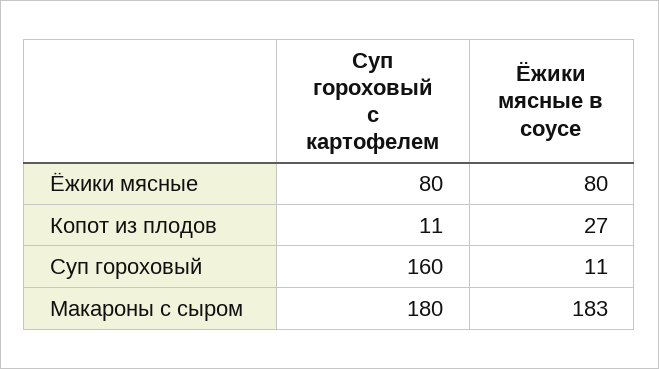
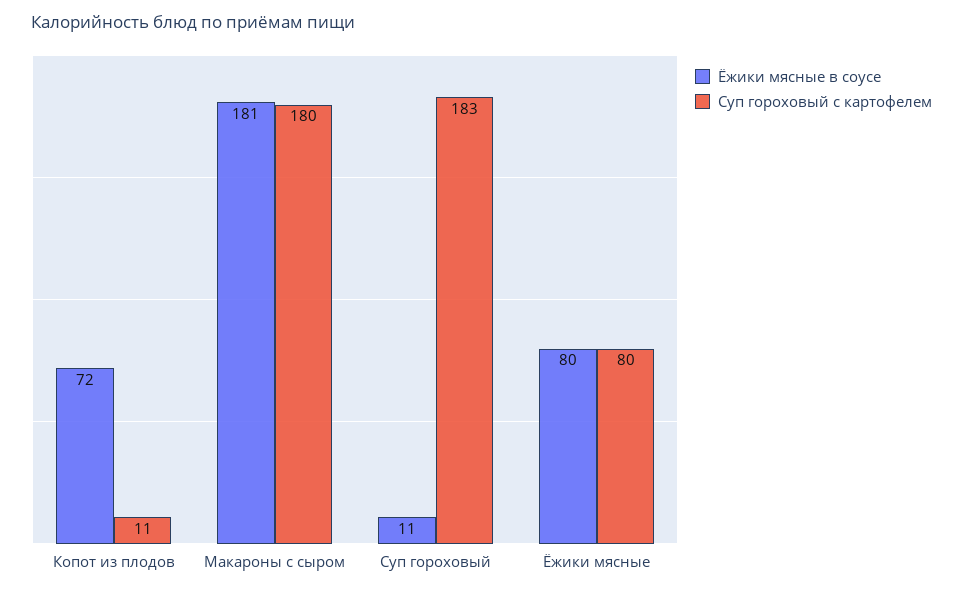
Ёжики мясные в соусе, Копот из плодов: 27 -> 72
Суп гороховый с картофелем, Суп гороховый: 160 -> 183
Ёжики мясные в соусе, Макароны с сыром: 183 -> 181

